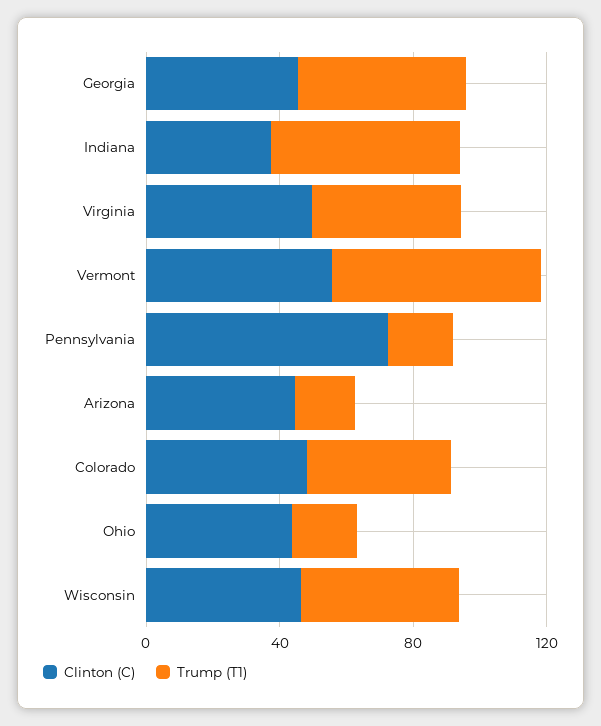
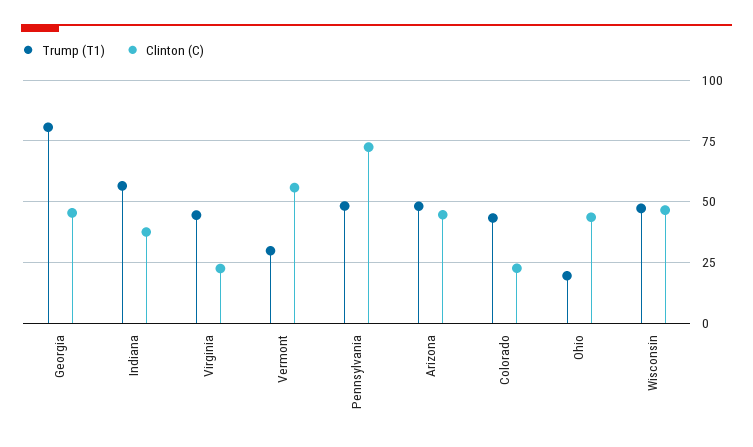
Trump (T1), Georgia: 50 -> 80
Clinton (C), Virginia: 50 -> 22.5
Trump (T1), Vermont: 60 -> 30
Trump (T1), Pennsylvania: 20 -> 47.5
Trump (T1), Arizona: 20 -> 47.5
Clinton (C), Colorado: 50 -> 22.5

